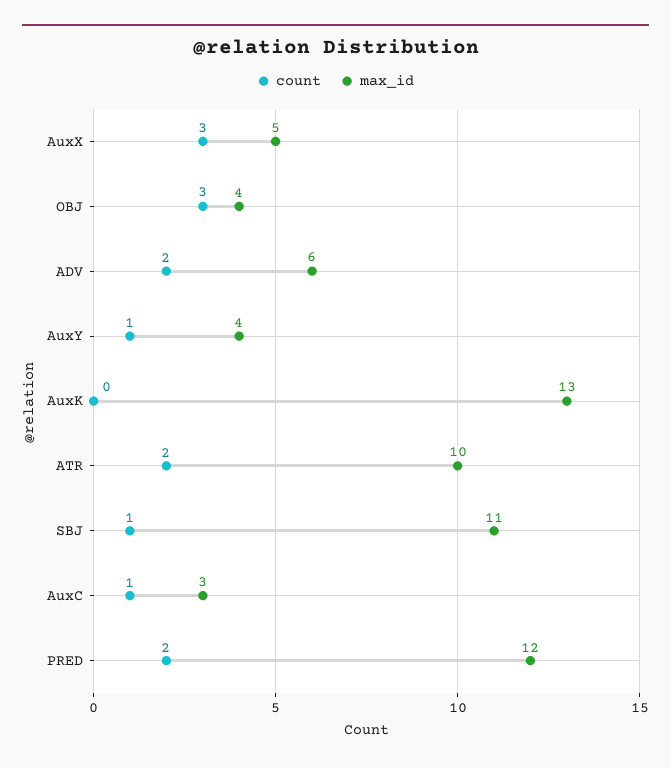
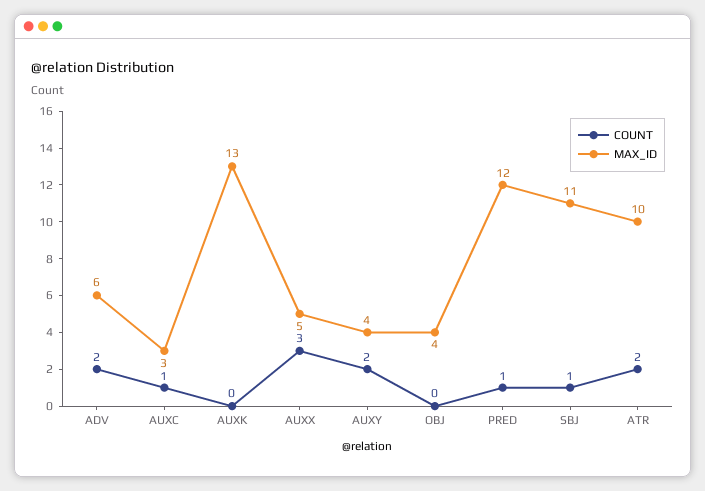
count, OBJ: 3 -> 0
count, AuxY: 1 -> 2
count, PRED: 2 -> 1

